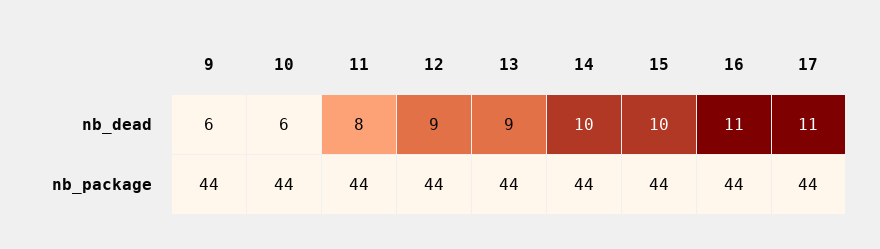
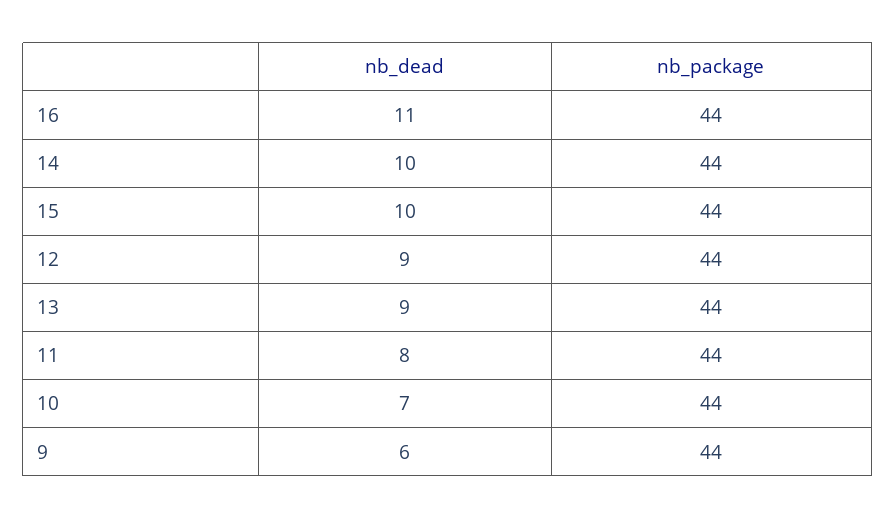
10, nb_dead: 6 -> 7
17, nb_dead: 11 -> none
17, nb_package: 44 -> none

